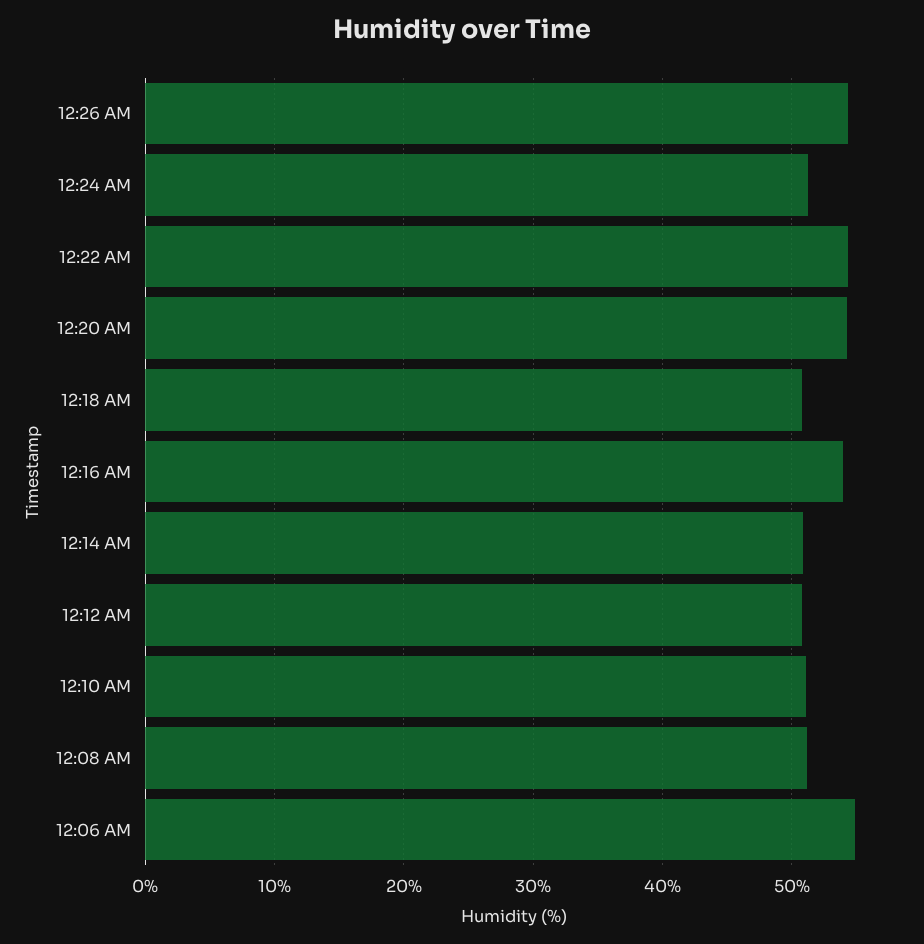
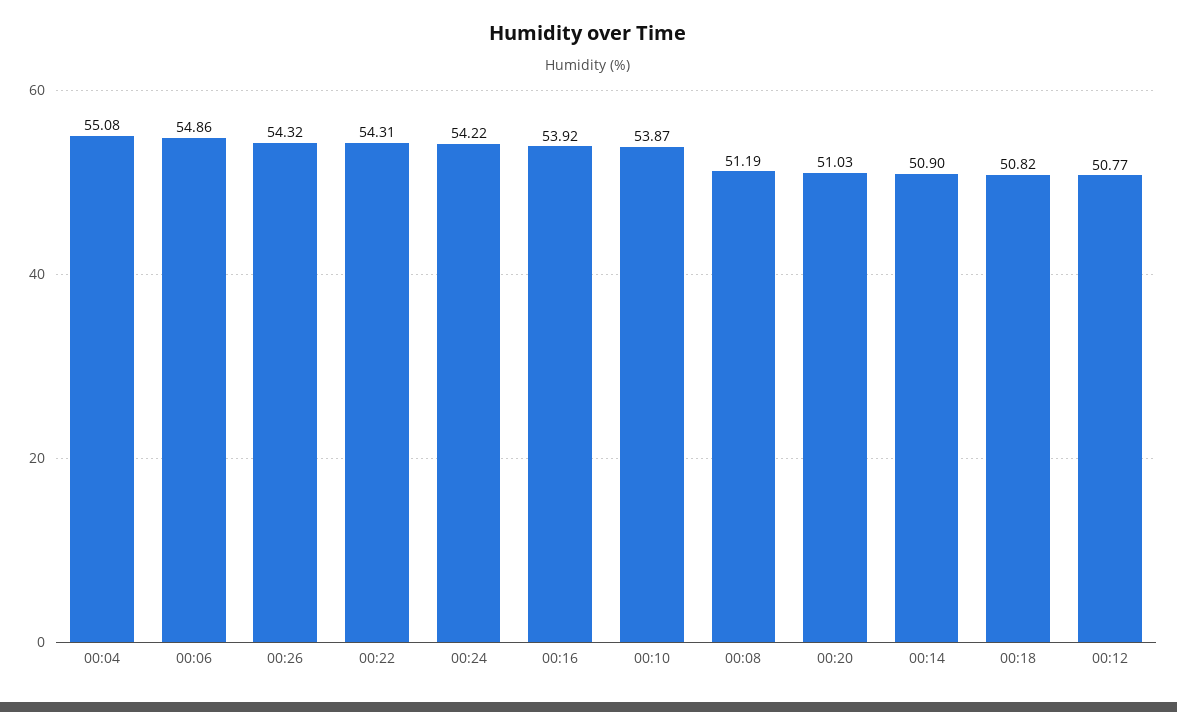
12:24 AM: 51 -> 54.22
12:20 AM: 54 -> 51.03
12:10 AM: 51 -> 53.87
00:04: none -> 55.08

